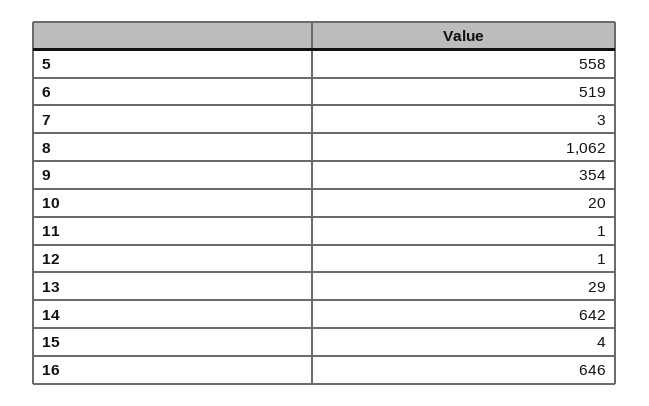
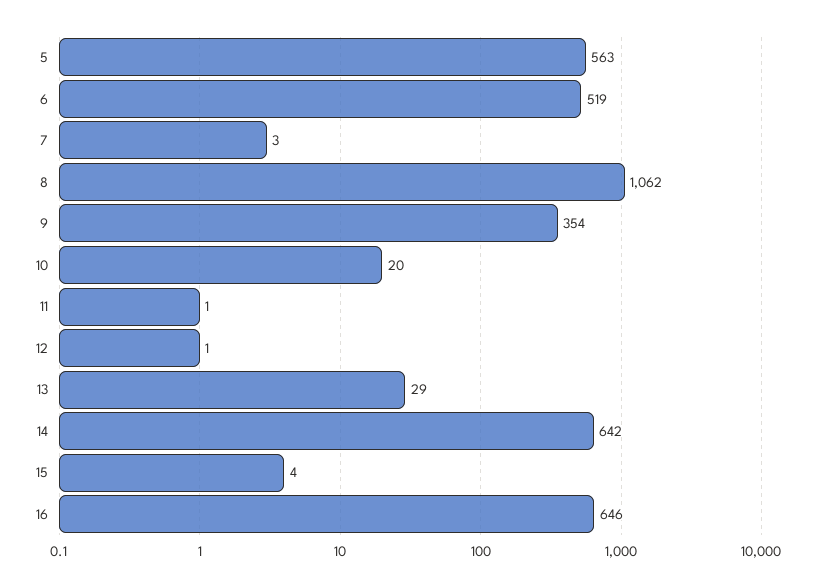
5: 558 -> 563

